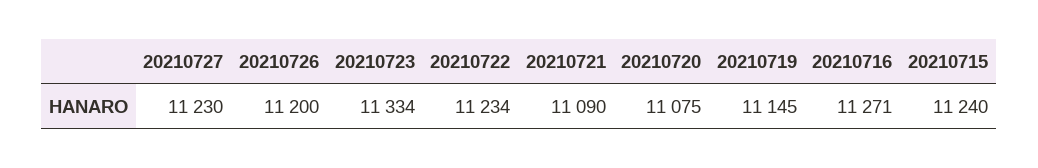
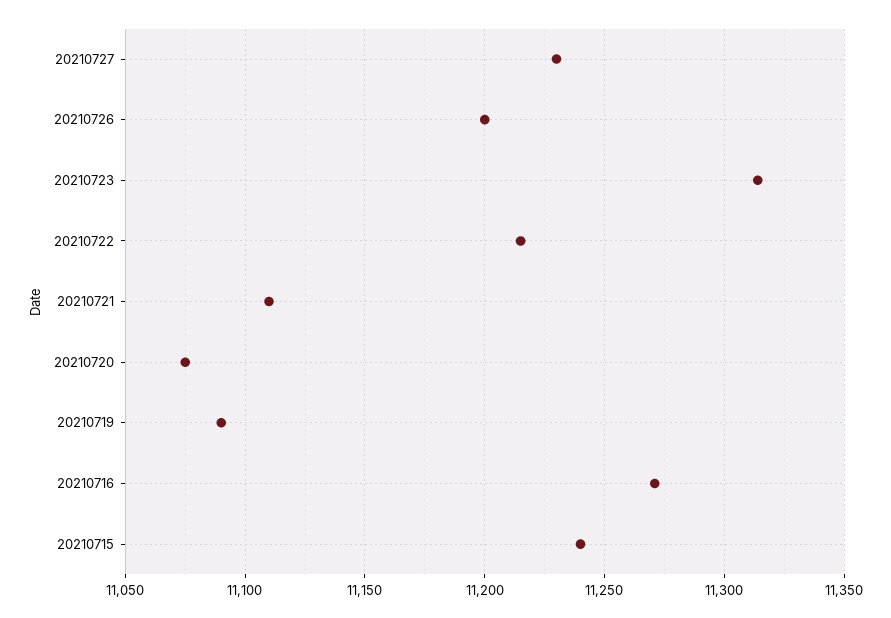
20210723: 11334 -> 11315
20210722: 11234 -> 11215
20210721: 11090 -> 11110
20210719: 11145 -> 11090

